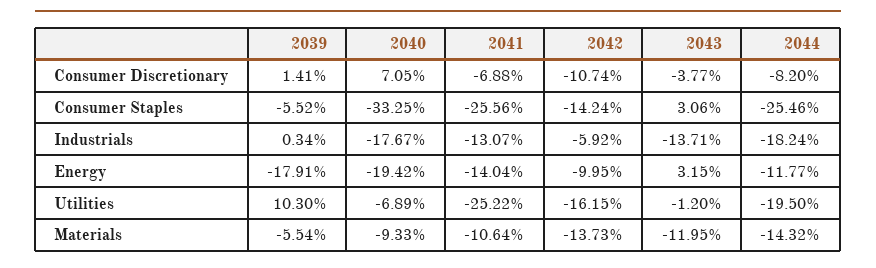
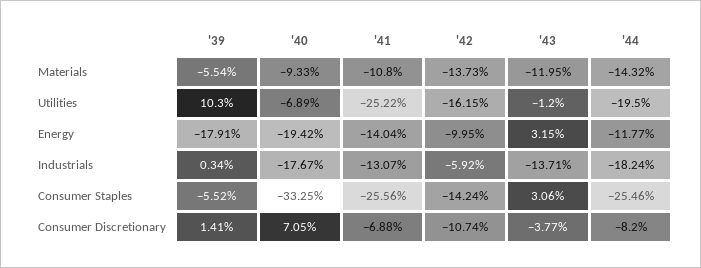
2041, Materials: -10.64 -> -10.8

